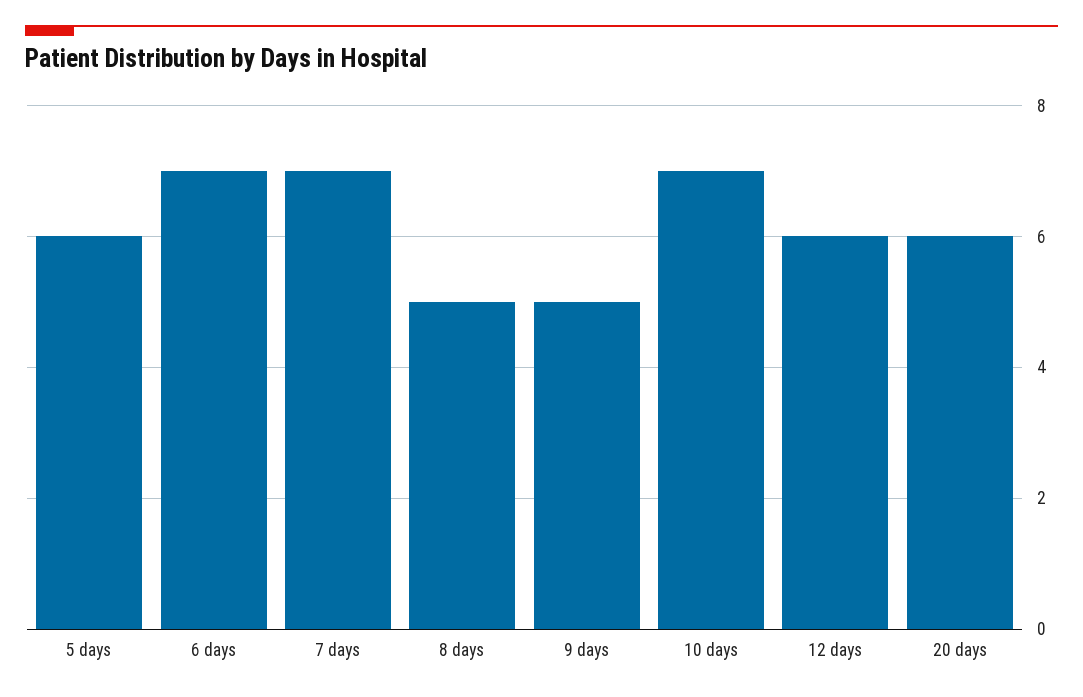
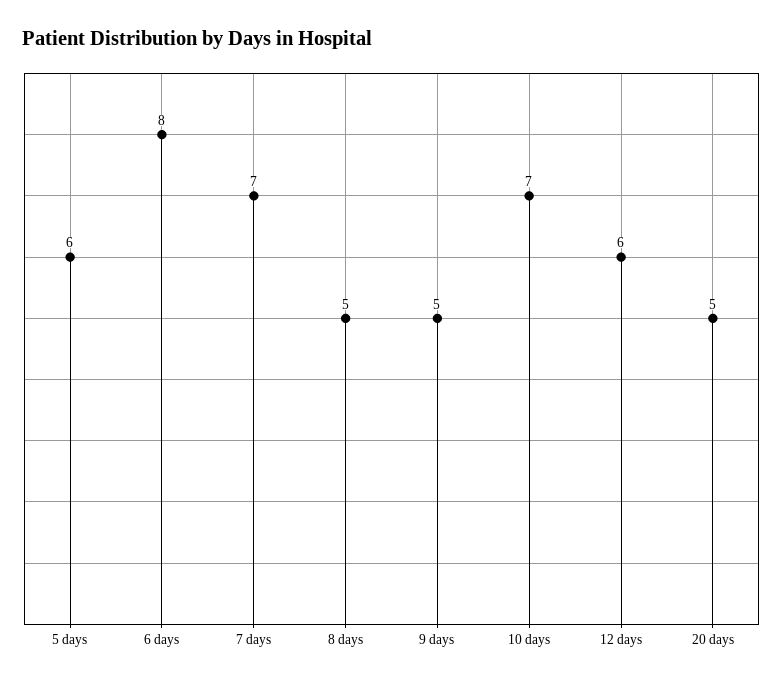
6 days: 7 -> 8
20 days: 6 -> 5

